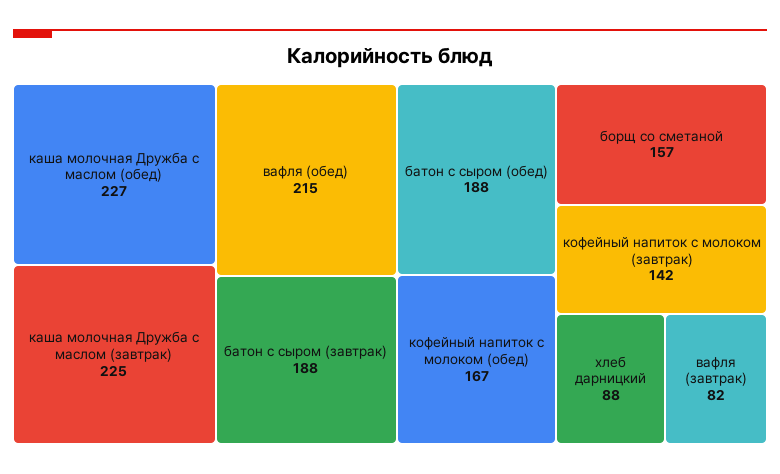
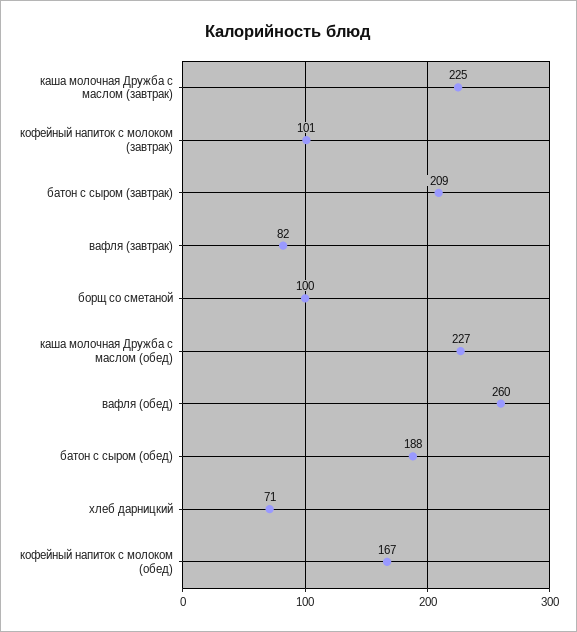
вафля (обед): 215 -> 260
батон с сыром (завтрак): 188 -> 209
борщ со сметаной: 157 -> 100
кофейный напиток с молоком (завтрак): 142 -> 101
хлеб дарницкий: 88 -> 71

